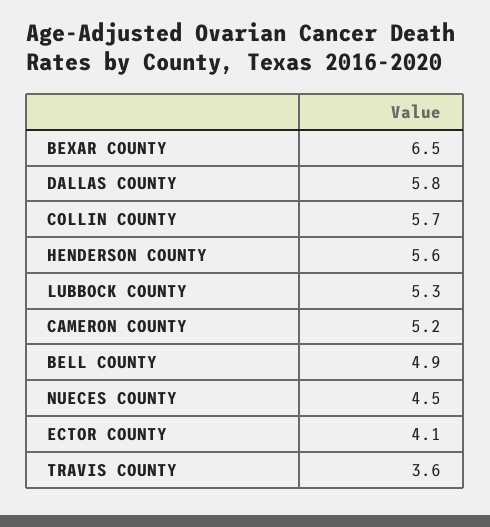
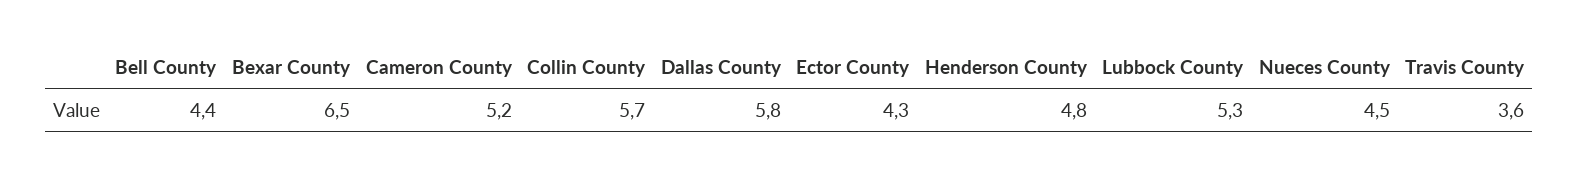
HENDERSON COUNTY: 5.6 -> 4.8
BELL COUNTY: 4.9 -> 4.4
ECTOR COUNTY: 4.1 -> 4.3

